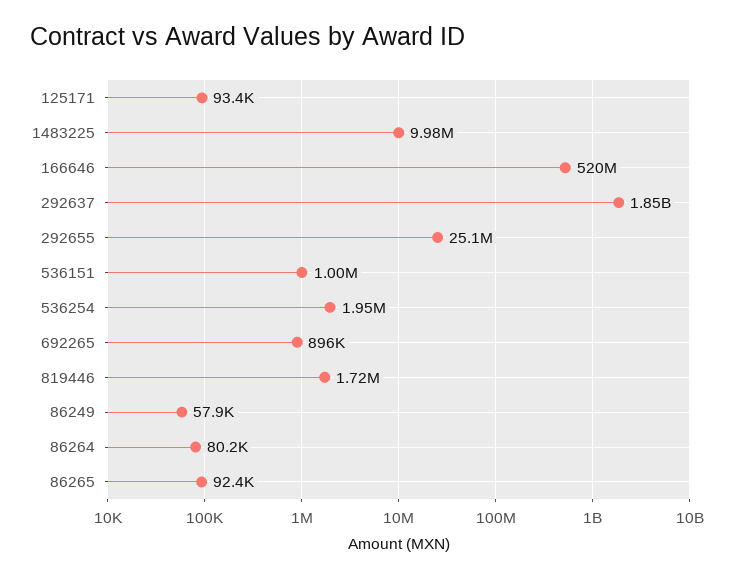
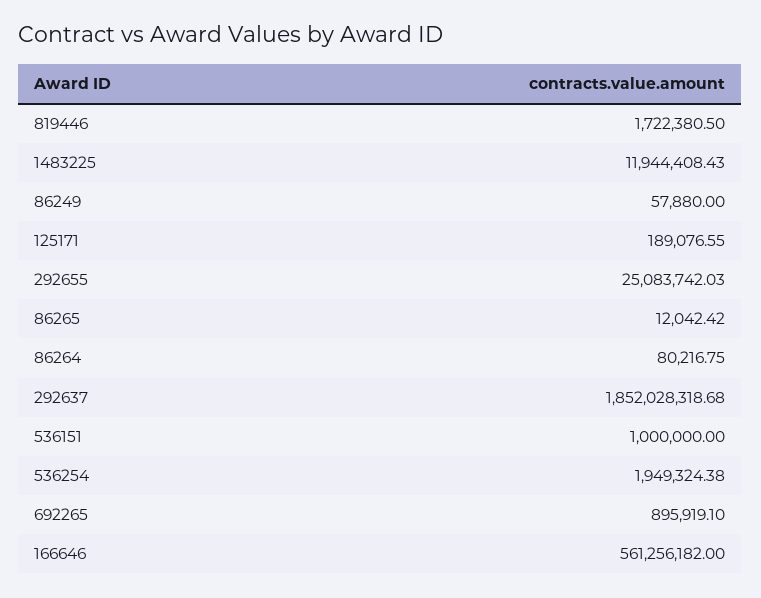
125171: 93400 -> 189076.55
1483225: 9980000 -> 11944408.43
166646: 520000000 -> 561256182
86265: 92400 -> 12042.42

